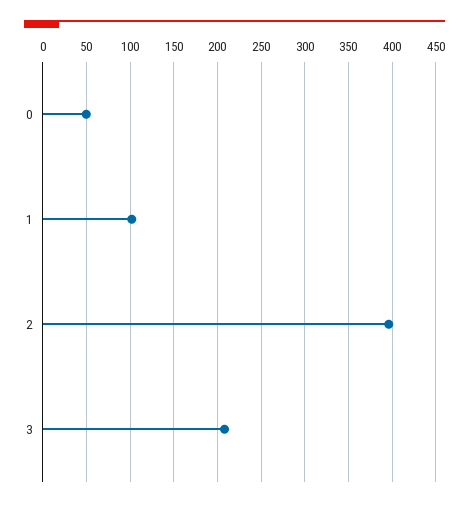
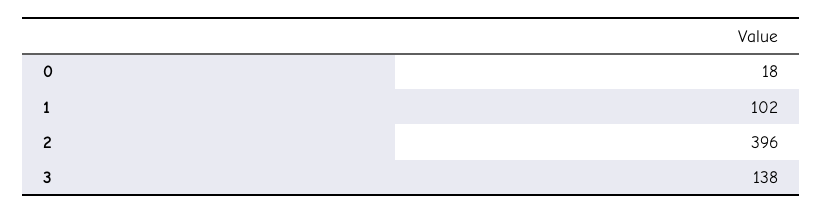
0: 50 -> 18
3: 210 -> 138

